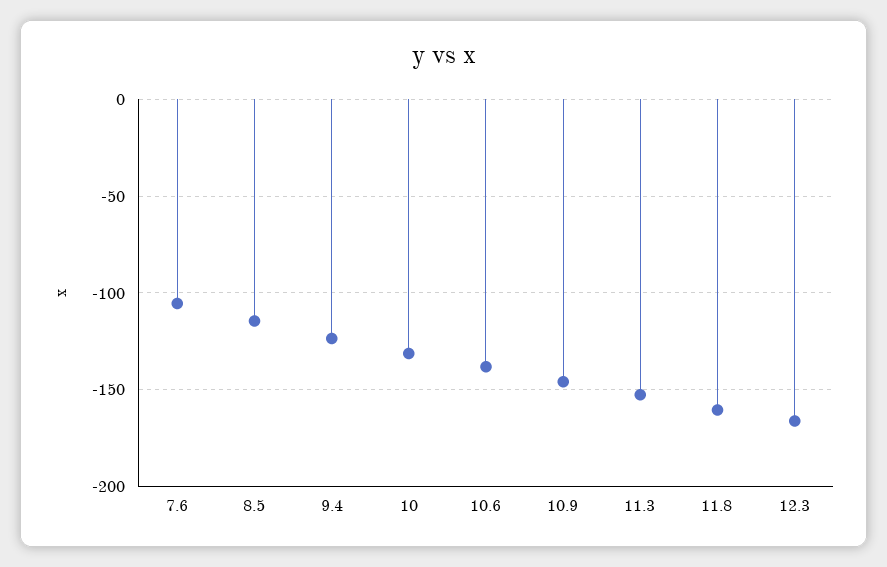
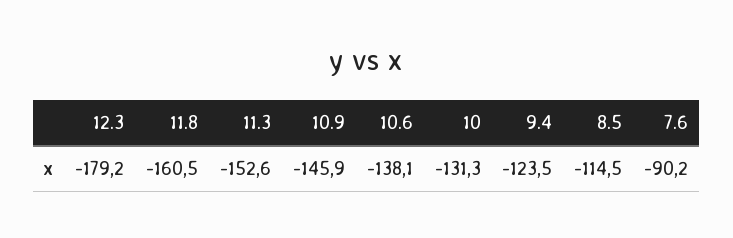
7.6: -105 -> -90.2
12.3: -165 -> -179.2

